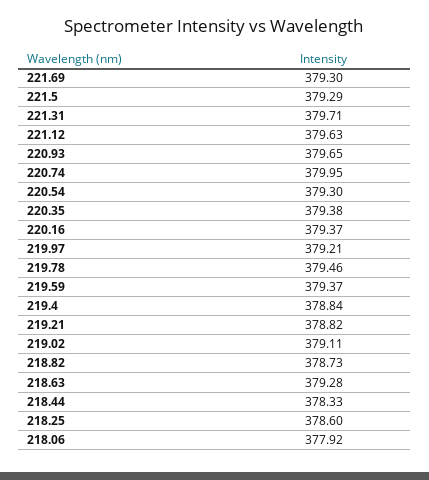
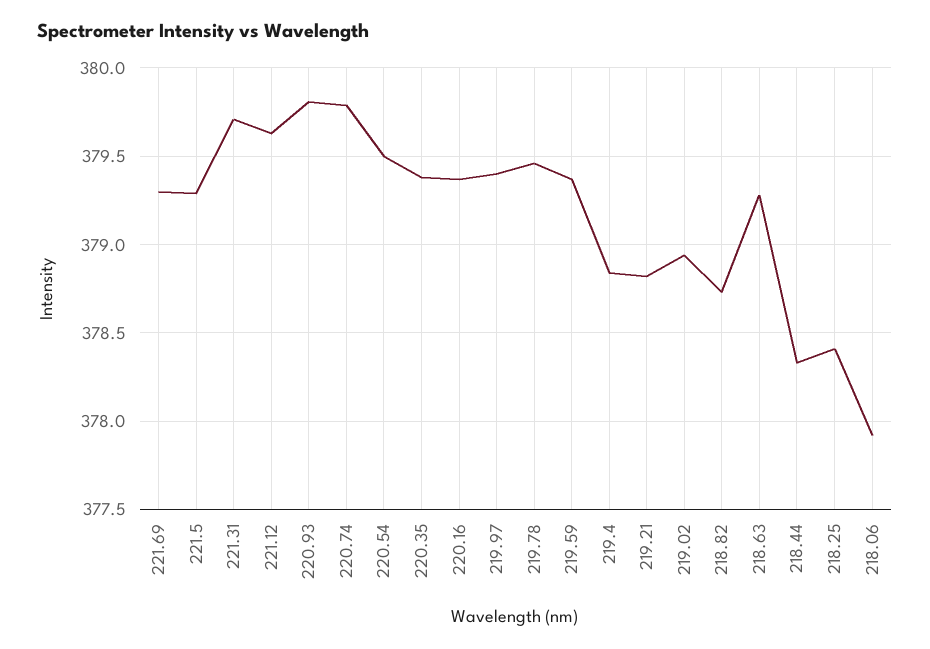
220.93: 379.65 -> 379.8
220.74: 379.95 -> 379.8
220.54: 379.3 -> 379.5
219.97: 379.21 -> 379.4
219.02: 379.11 -> 378.95
218.25: 378.6 -> 378.4

